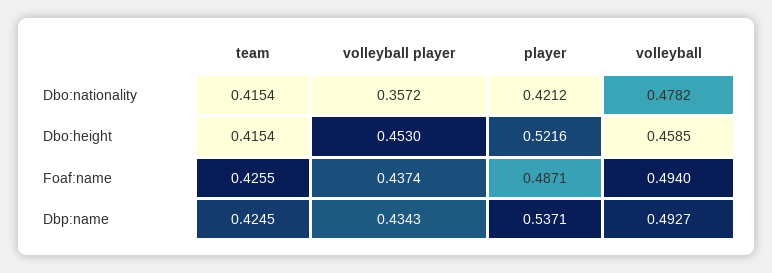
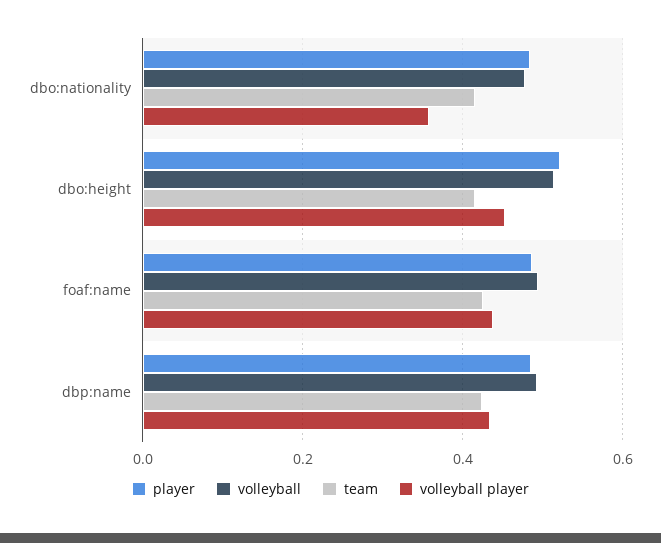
player, Dbo:nationality: 0.4212 -> 0.48
volleyball, Dbo:height: 0.4585 -> 0.52
player, Dbp:name: 0.5371 -> 0.48

